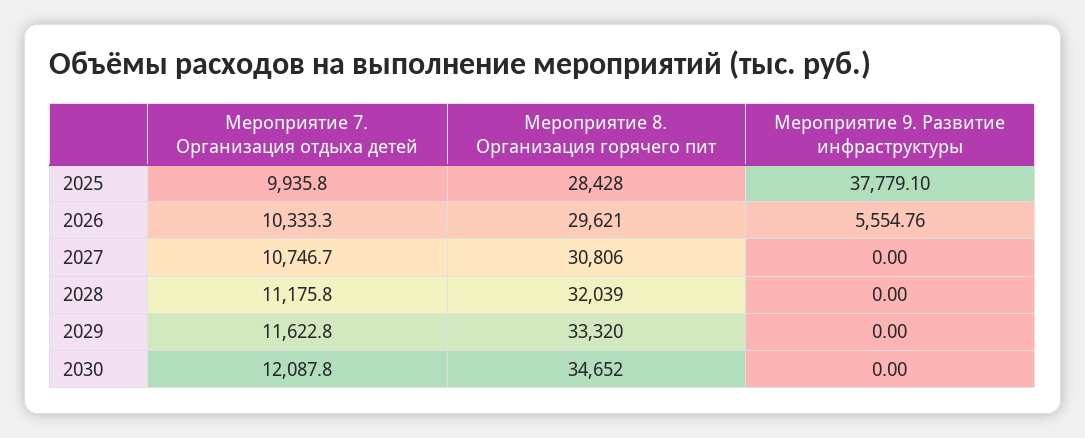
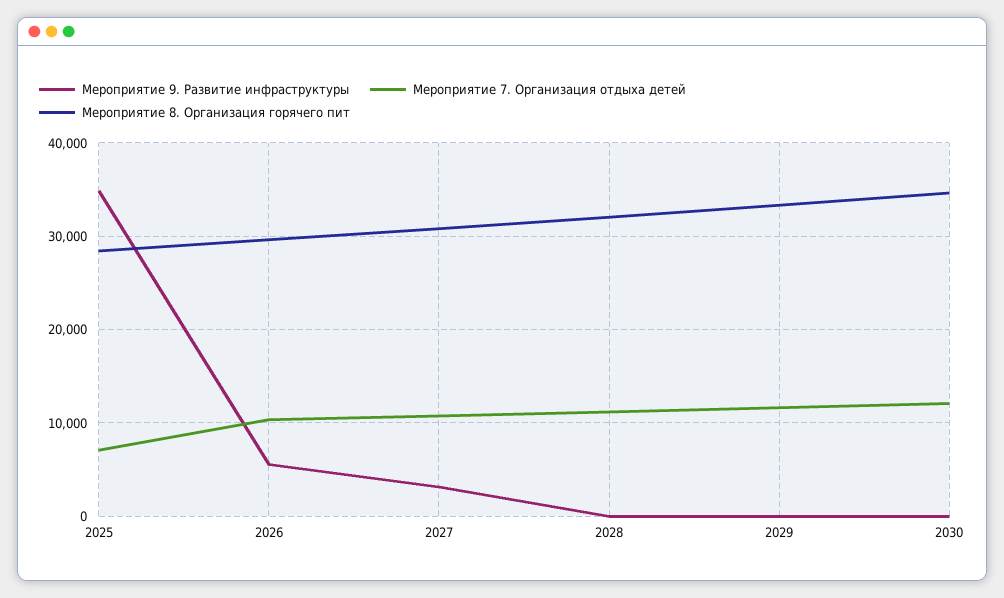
Мероприятие 7. Организация отдыха детей, 2025: 9935.8 -> 7000
Мероприятие 9. Развитие инфраструктуры, 2025: 37779.1 -> 35000
Мероприятие 9. Развитие инфраструктуры, 2027: 0 -> 3000

